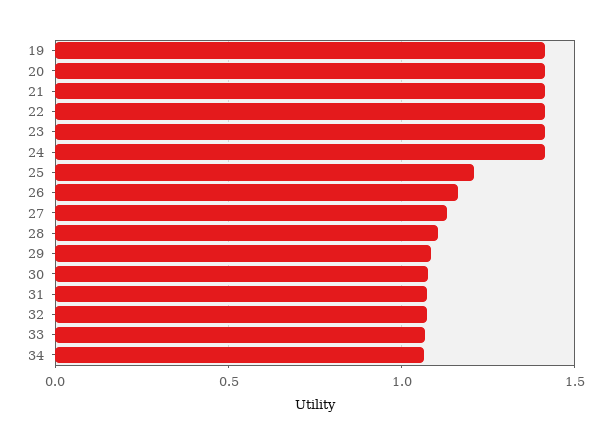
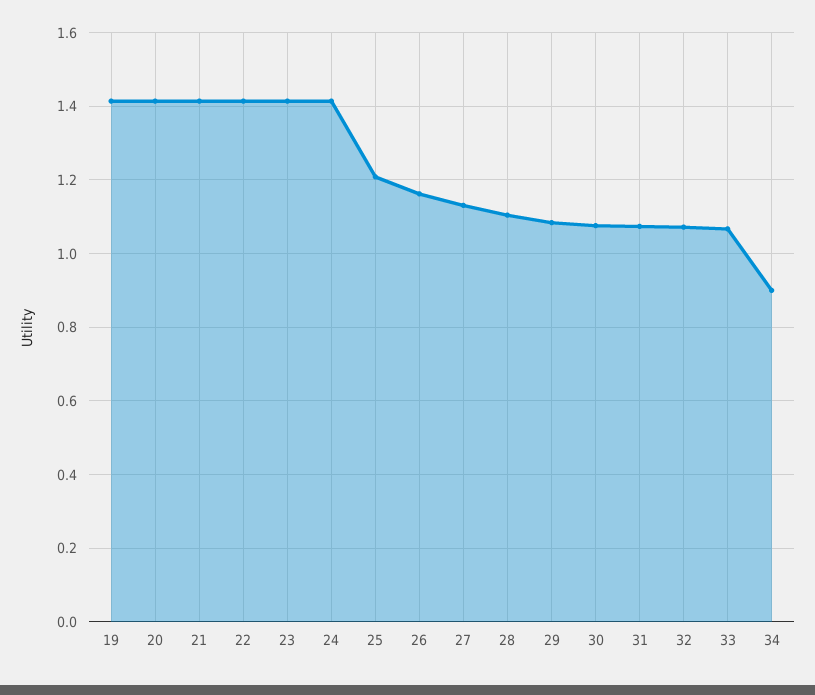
34: 1.05 -> 0.9

